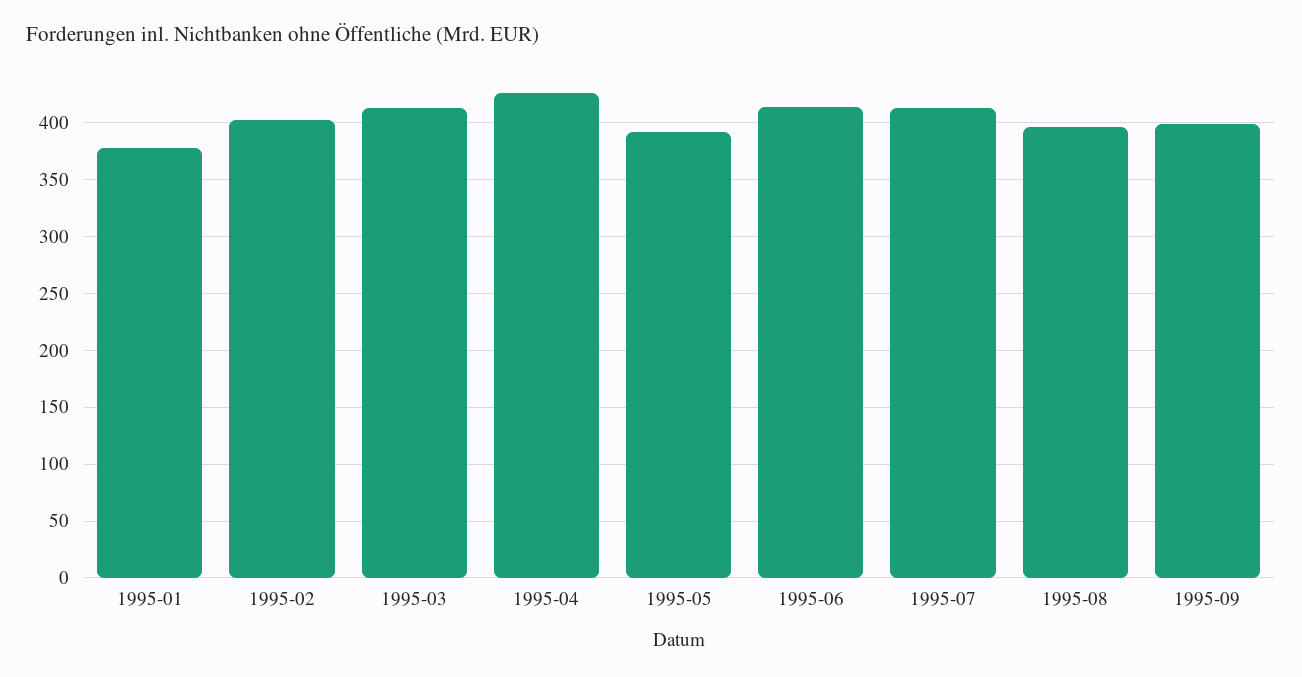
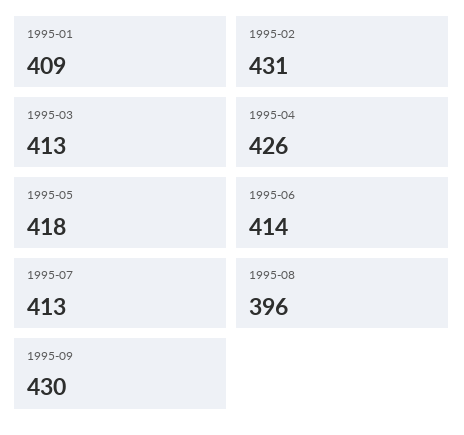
1995-01: 380 -> 409
1995-02: 400 -> 431
1995-05: 390 -> 418
1995-09: 400 -> 430

